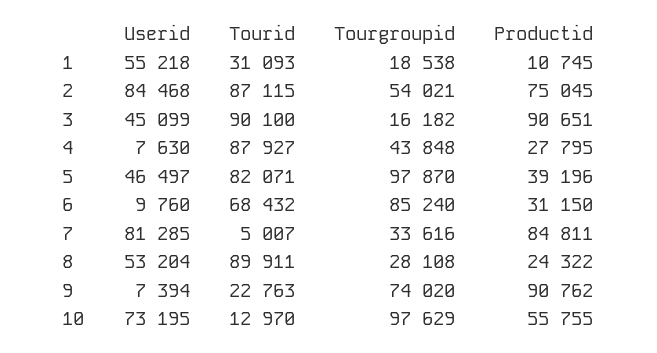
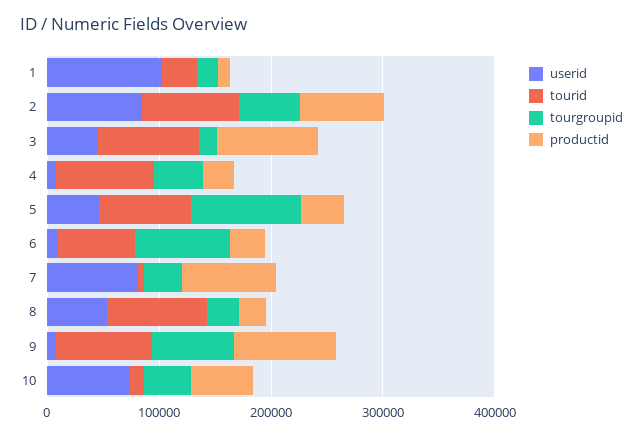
Userid, 1: 55218 -> 100000
Tourid, 9: 22763 -> 80000
Tourgroupid, 10: 97629 -> 40000

